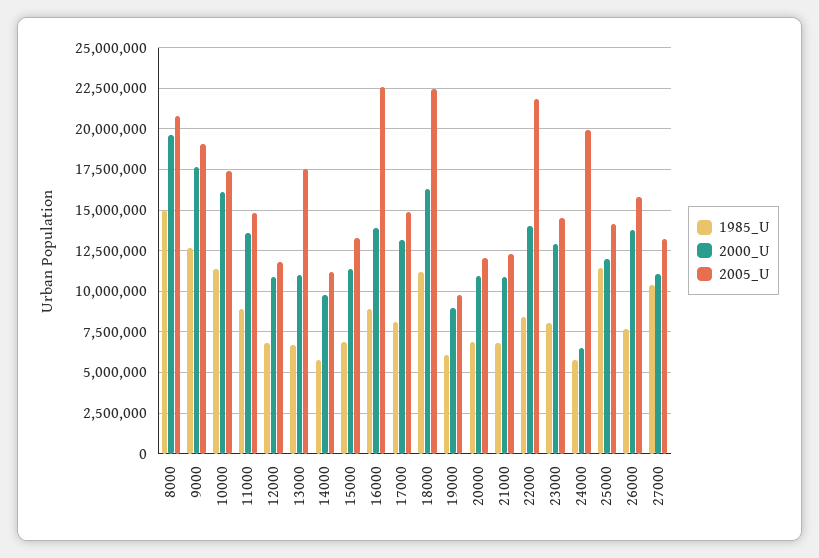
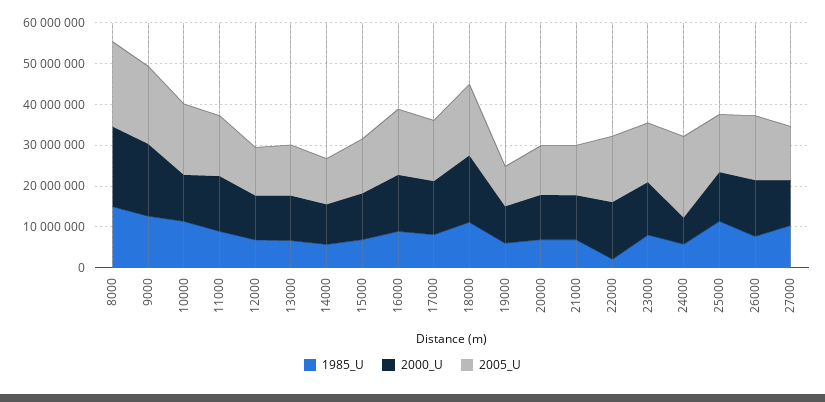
2000_U, 10000: 16000000 -> 12000000
2005_U, 13000: 17500000 -> 12000000
2005_U, 16000: 22500000 -> 16000000
2005_U, 18000: 22500000 -> 18000000
1985_U, 22000: 8500000 -> 2000000
2005_U, 22000: 22000000 -> 16000000

